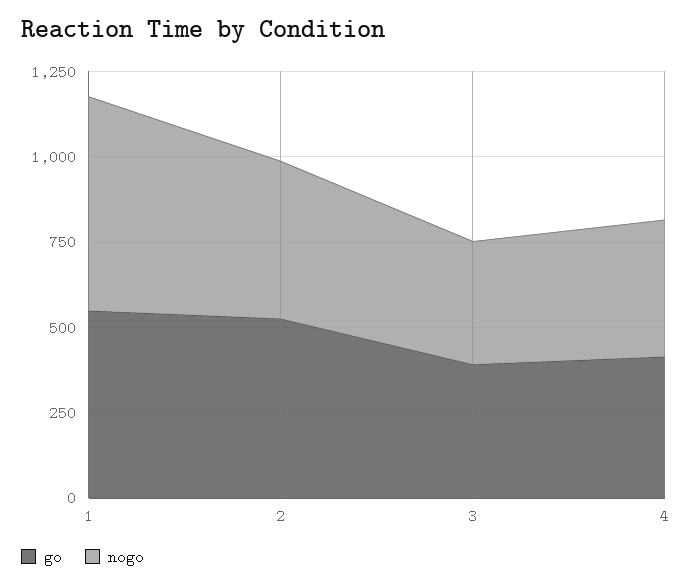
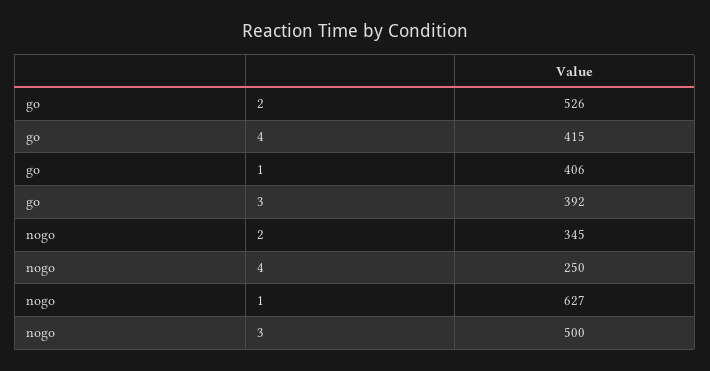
go, 1: 550 -> 406
nogo, 2: 450 -> 345
nogo, 3: 350 -> 500
nogo, 4: 400 -> 250

